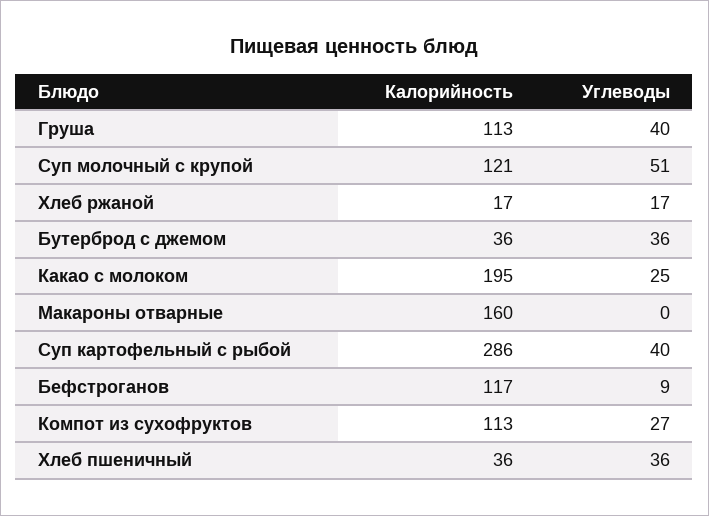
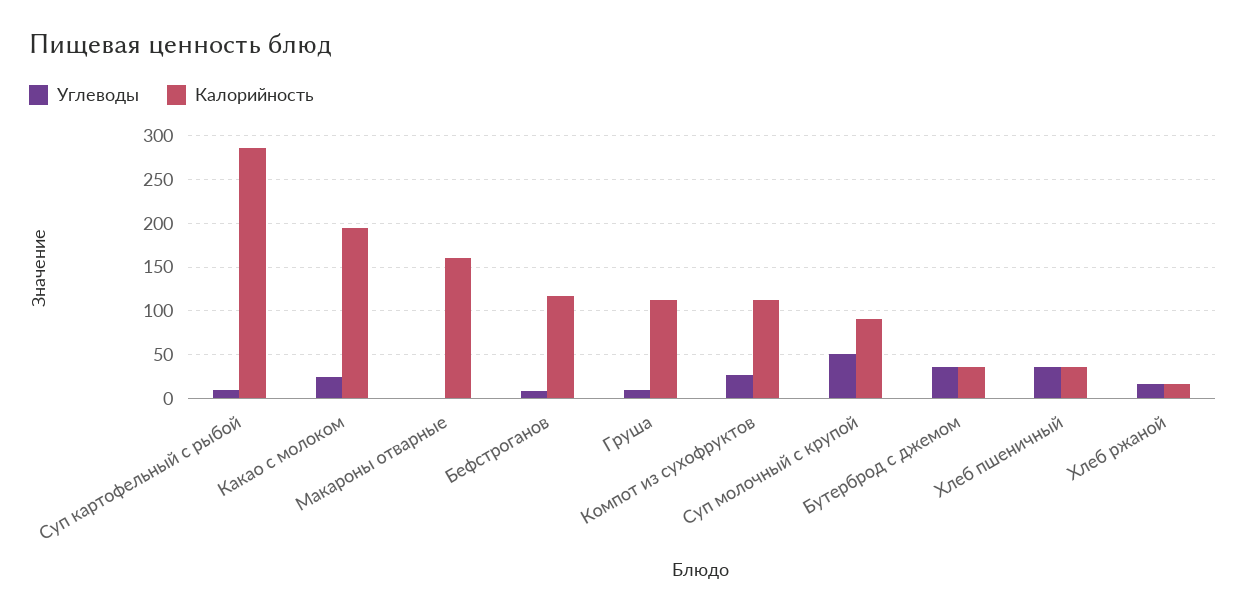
Углеводы, Груша: 40 -> 10
Калорийность, Суп молочный с крупой: 121 -> 90
Углеводы, Суп картофельный с рыбой: 40 -> 10

